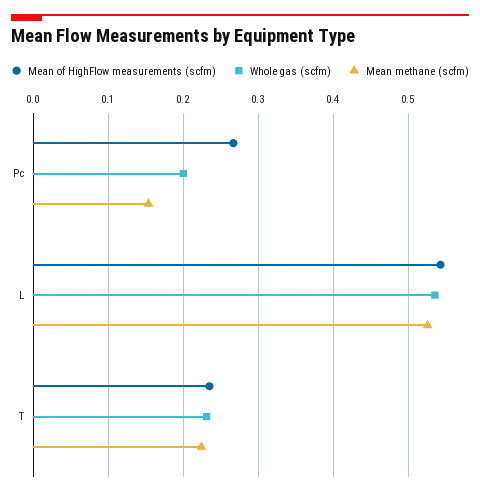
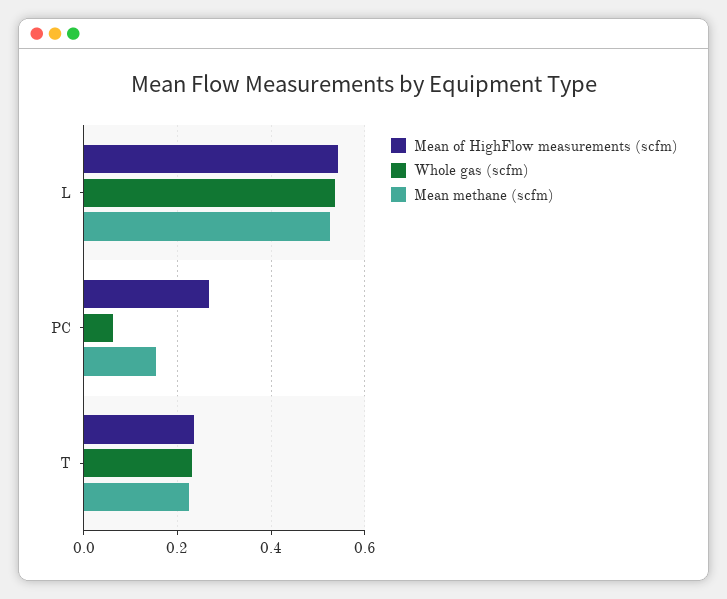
Whole gas (scfm), Pc: 0.2 -> 0.06

